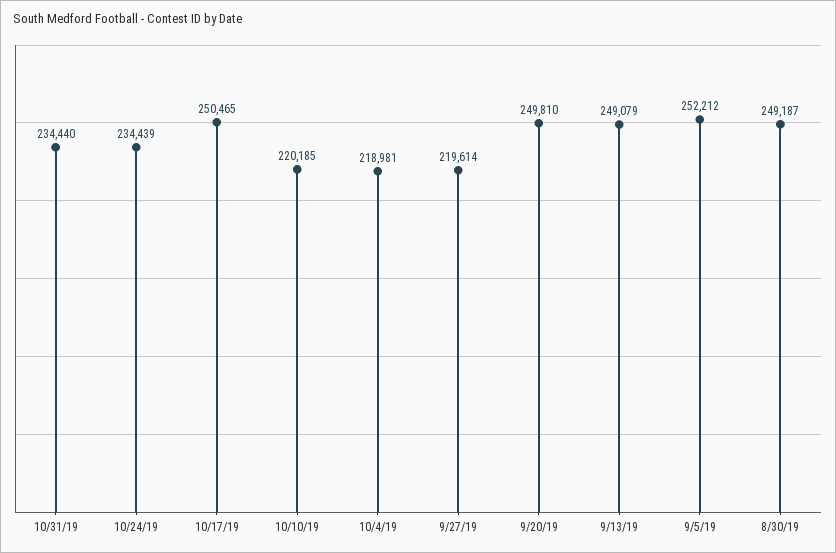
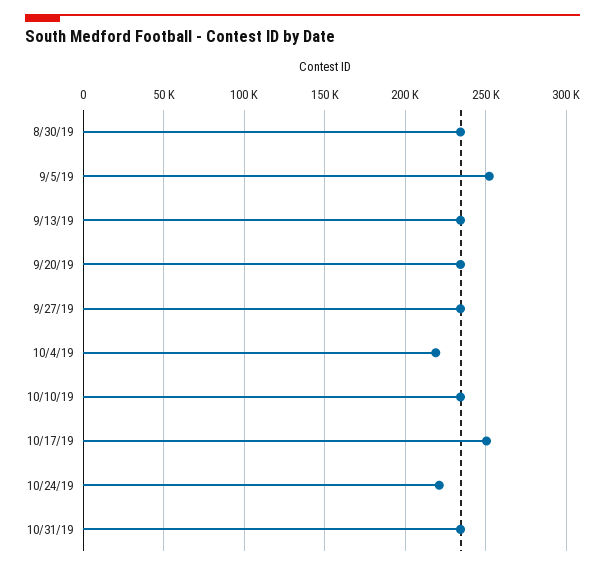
10/24/19: 234439 -> 220000
10/10/19: 220185 -> 235000
9/27/19: 219614 -> 235000
9/20/19: 249810 -> 235000
9/13/19: 249079 -> 235000
8/30/19: 249187 -> 235000

